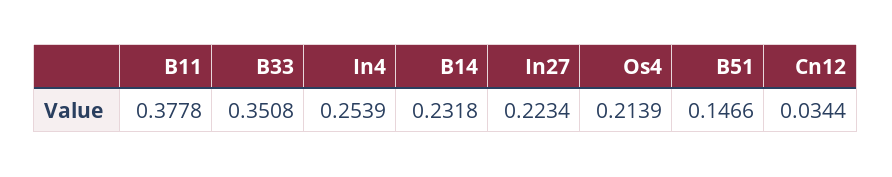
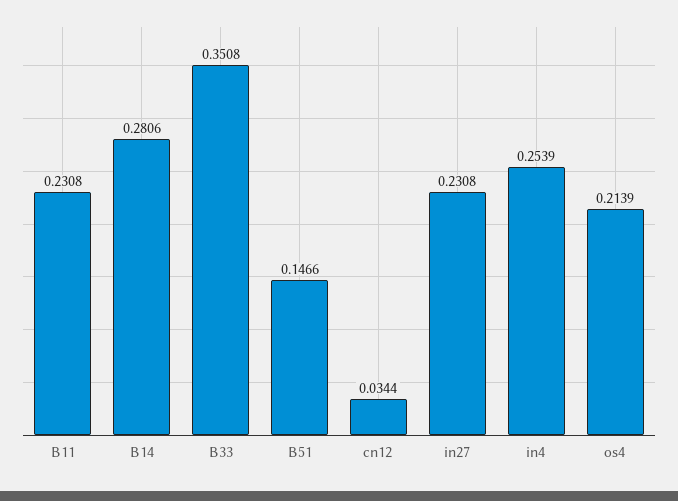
B11: 0.3778 -> 0.2308
B14: 0.2318 -> 0.2806
In27: 0.2234 -> 0.2308

